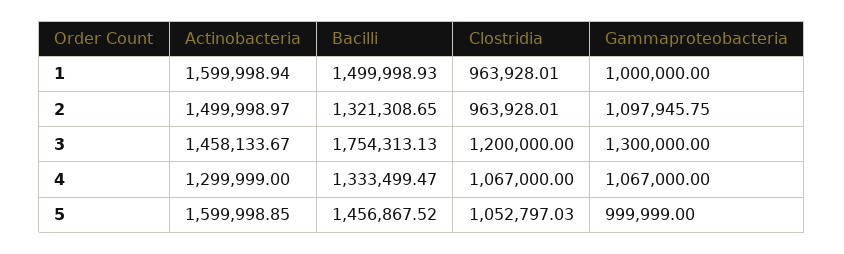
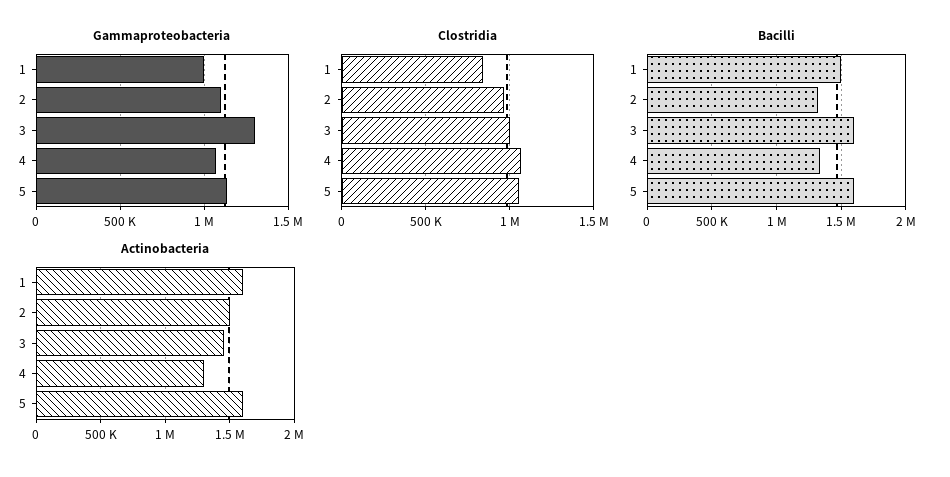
Clostridia, 1: 963928.01 -> 850000
Bacilli, 3: 1754313.13 -> 1600000
Clostridia, 3: 1200000 -> 1000000
Bacilli, 5: 1456867.52 -> 1600000
Gammaproteobacteria, 5: 999999 -> 1150000

